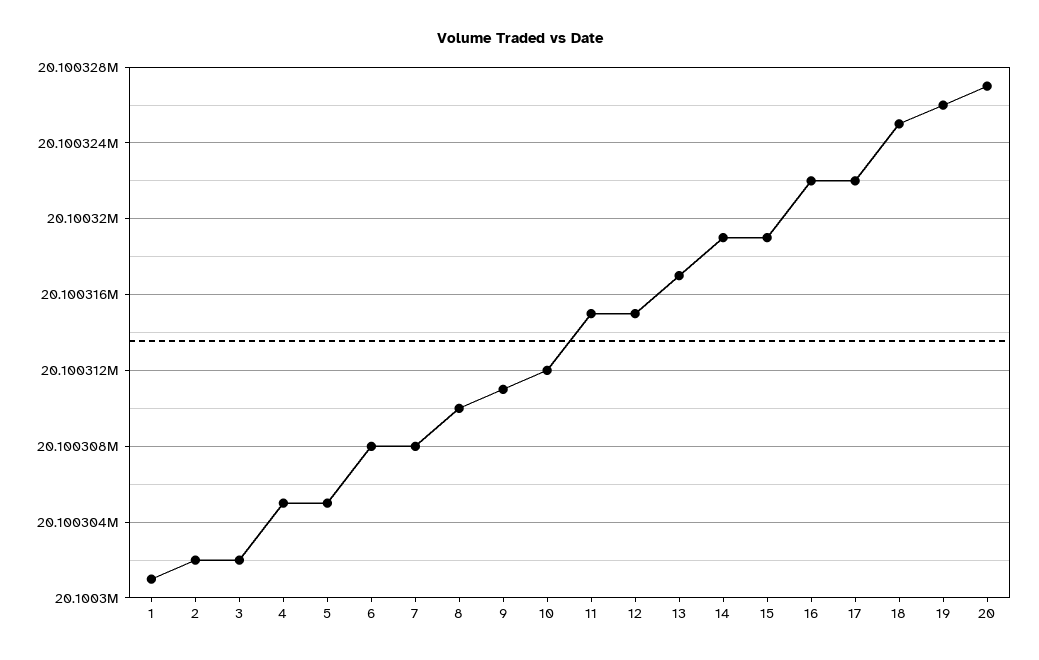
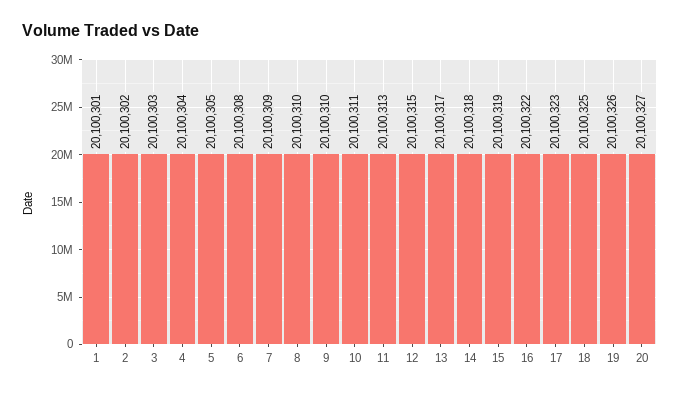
3: 20100302 -> 20100303
4: 20100305 -> 20100304
7: 20100308 -> 20100309
9: 20100311 -> 20100310
10: 20100312 -> 20100311
11: 20100315 -> 20100313
14: 20100319 -> 20100318
17: 20100322 -> 20100323

